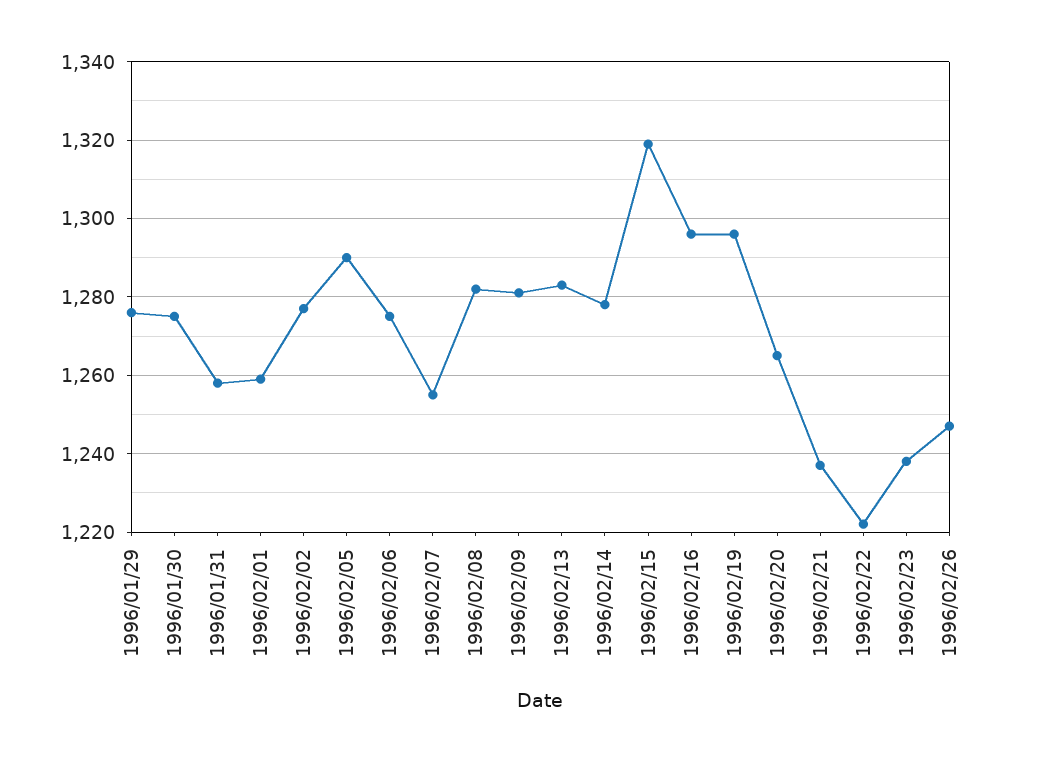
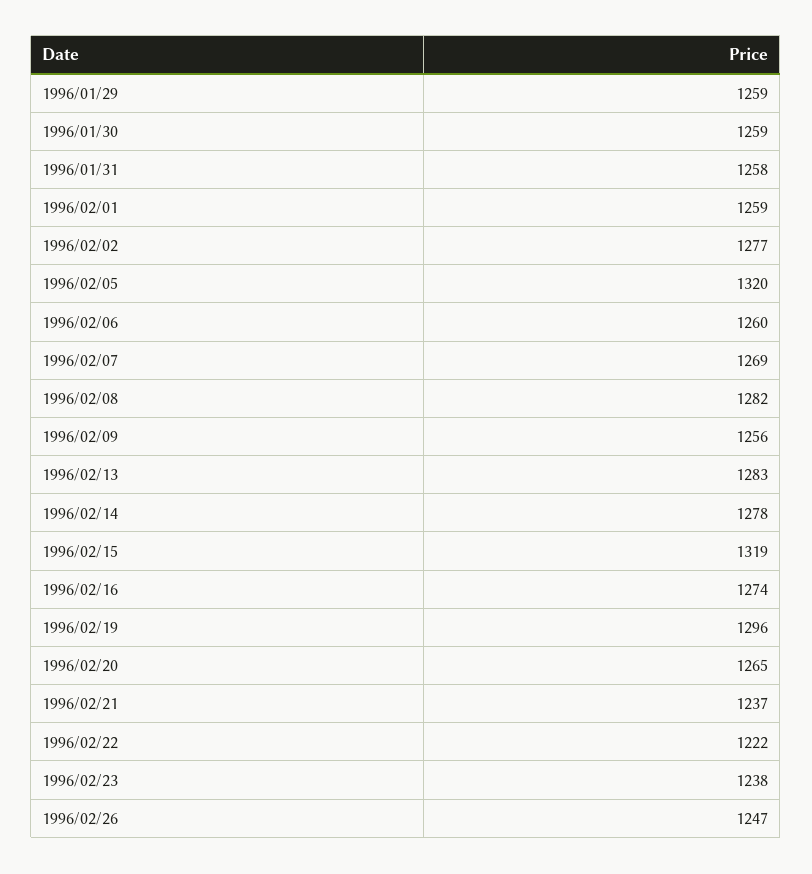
1996/01/29: 1275 -> 1259
1996/01/30: 1275 -> 1259
1996/02/05: 1290 -> 1320
1996/02/06: 1275 -> 1260
1996/02/07: 1255 -> 1269
1996/02/09: 1280 -> 1256
1996/02/16: 1295 -> 1274

